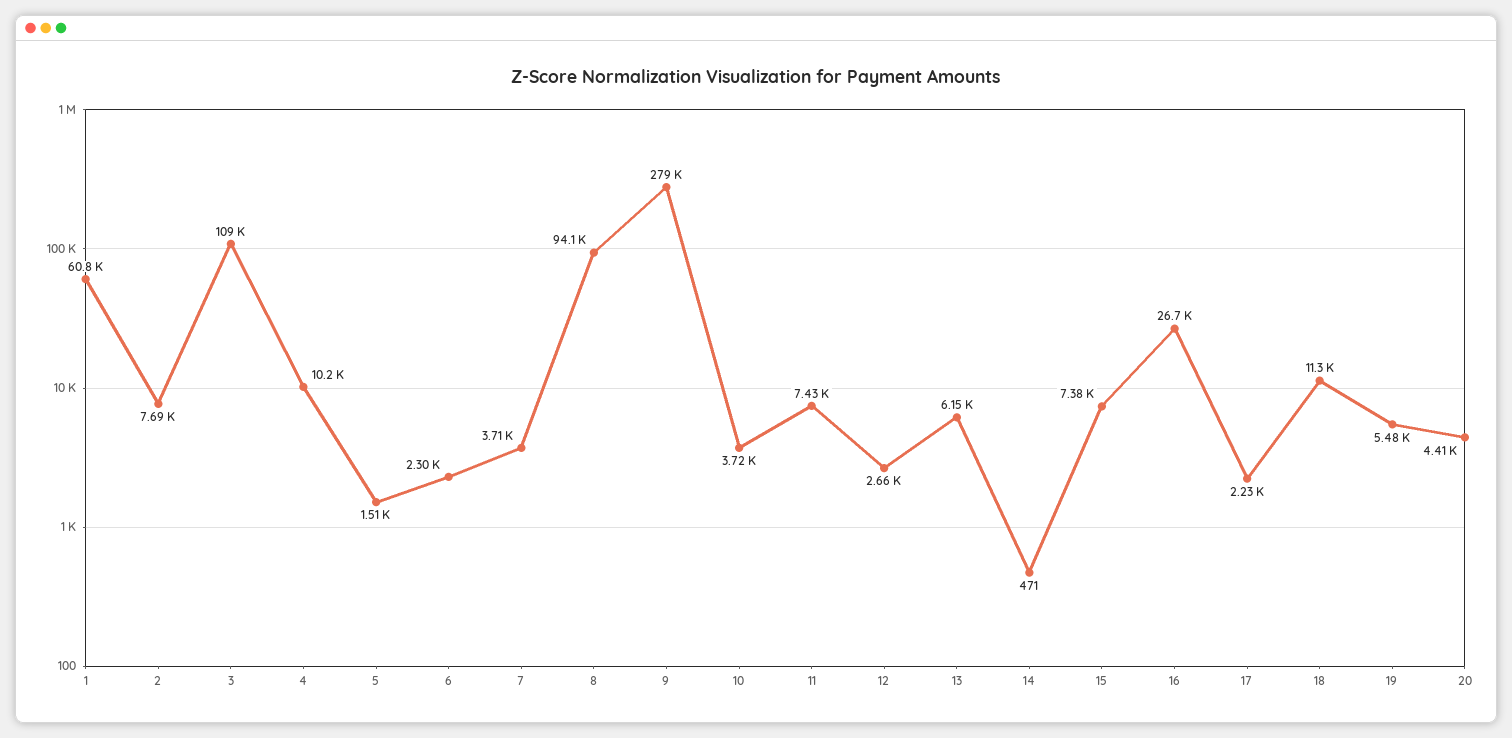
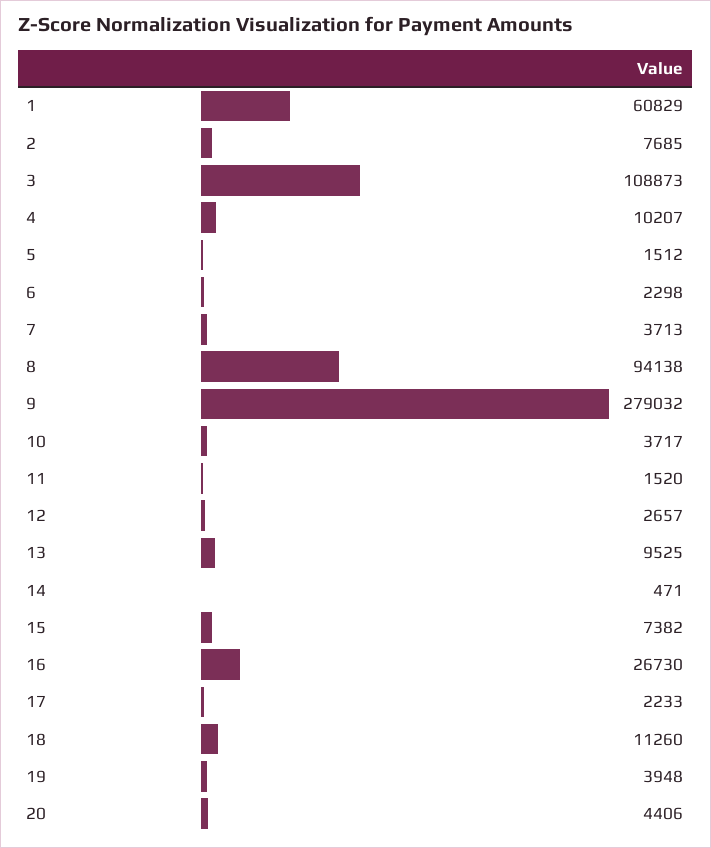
11: 7430 -> 1520
13: 6150 -> 9525
19: 5480 -> 3948

